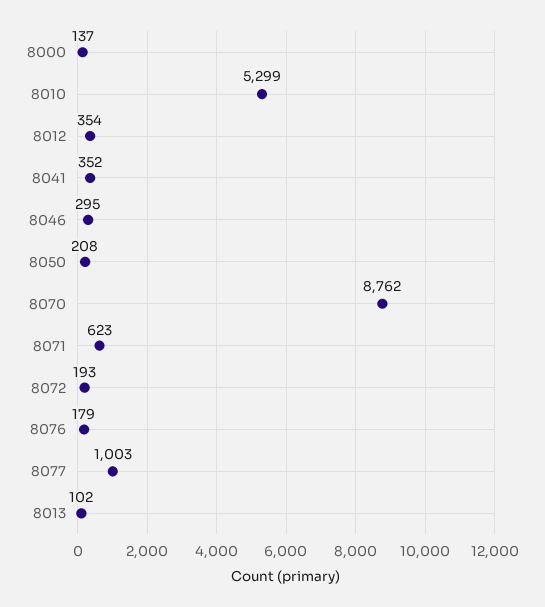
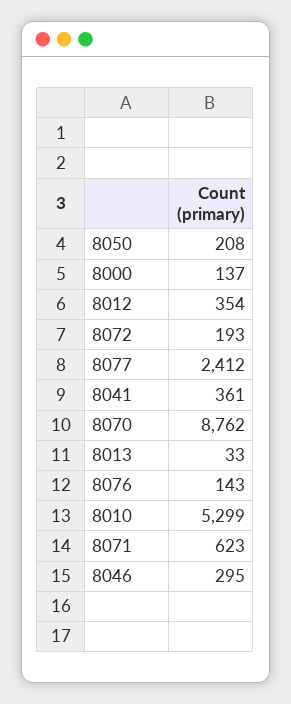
8041: 352 -> 361
8076: 179 -> 143
8077: 1003 -> 2412
8013: 102 -> 33

